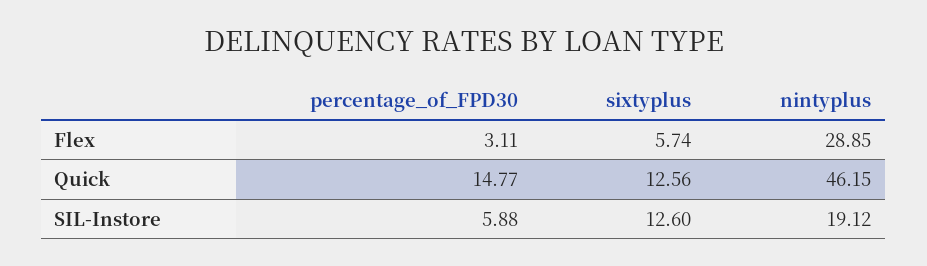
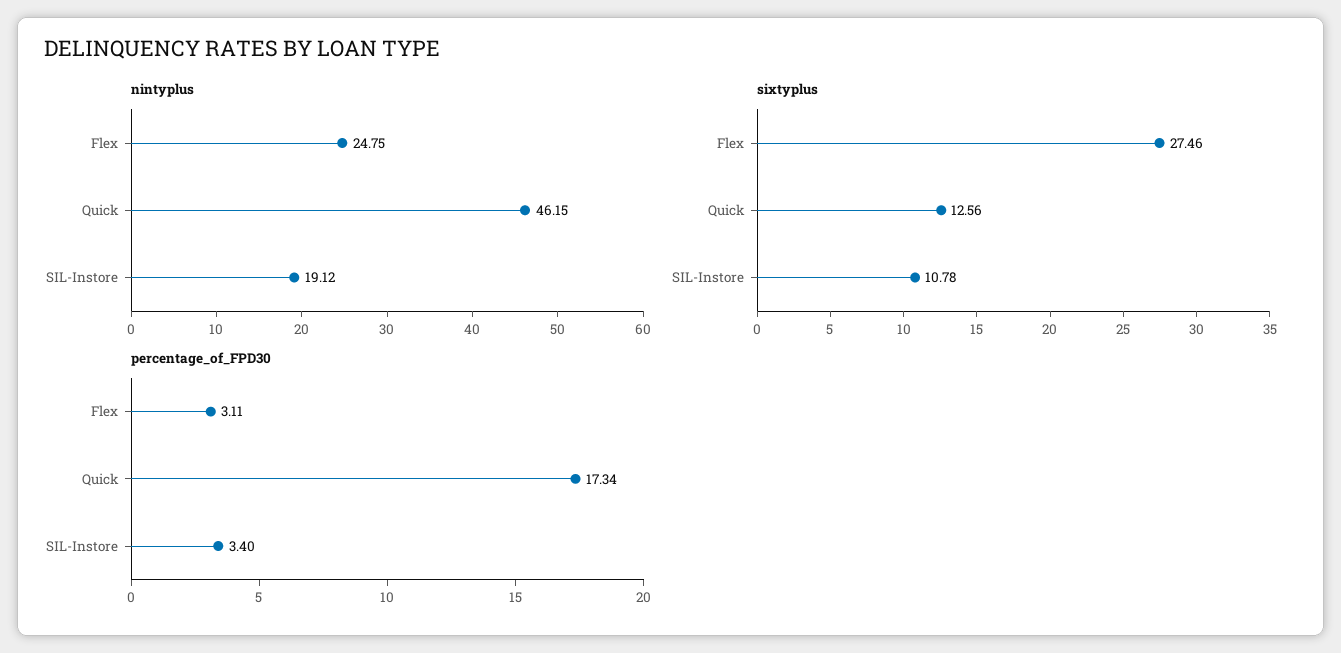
sixtyplus, Flex: 5.74 -> 27.46
nintyplus, Flex: 28.85 -> 24.75
percentage_of_FPD30, Quick: 14.77 -> 17.34
percentage_of_FPD30, SIL-Instore: 5.88 -> 3.4
sixtyplus, SIL-Instore: 12.6 -> 10.78

